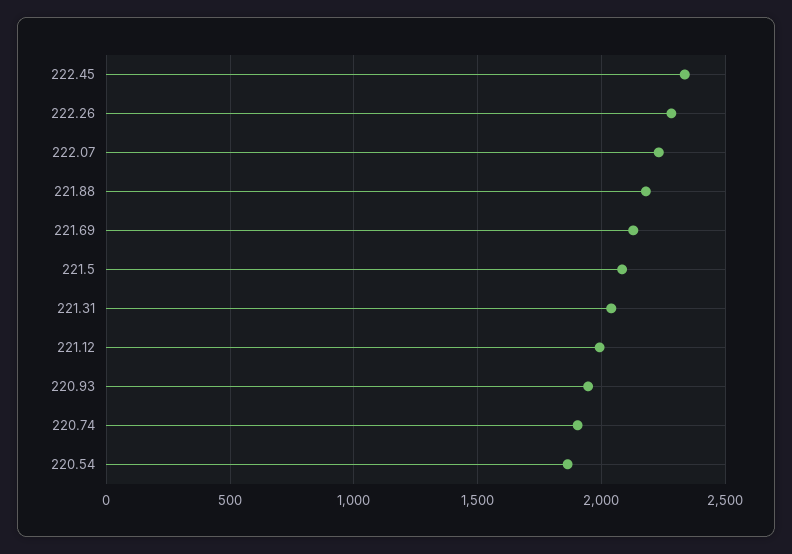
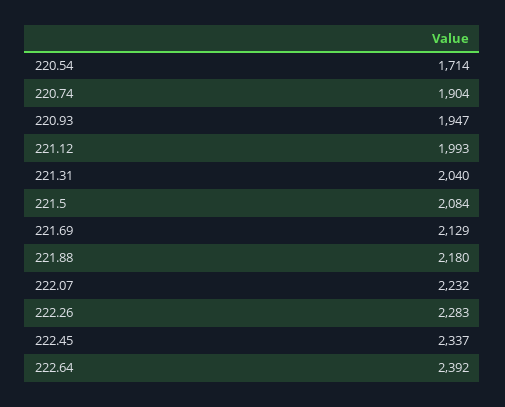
220.54: 1850 -> 1714
222.64: none -> 2392

